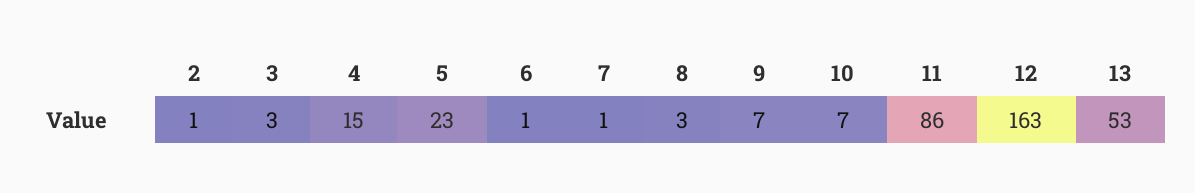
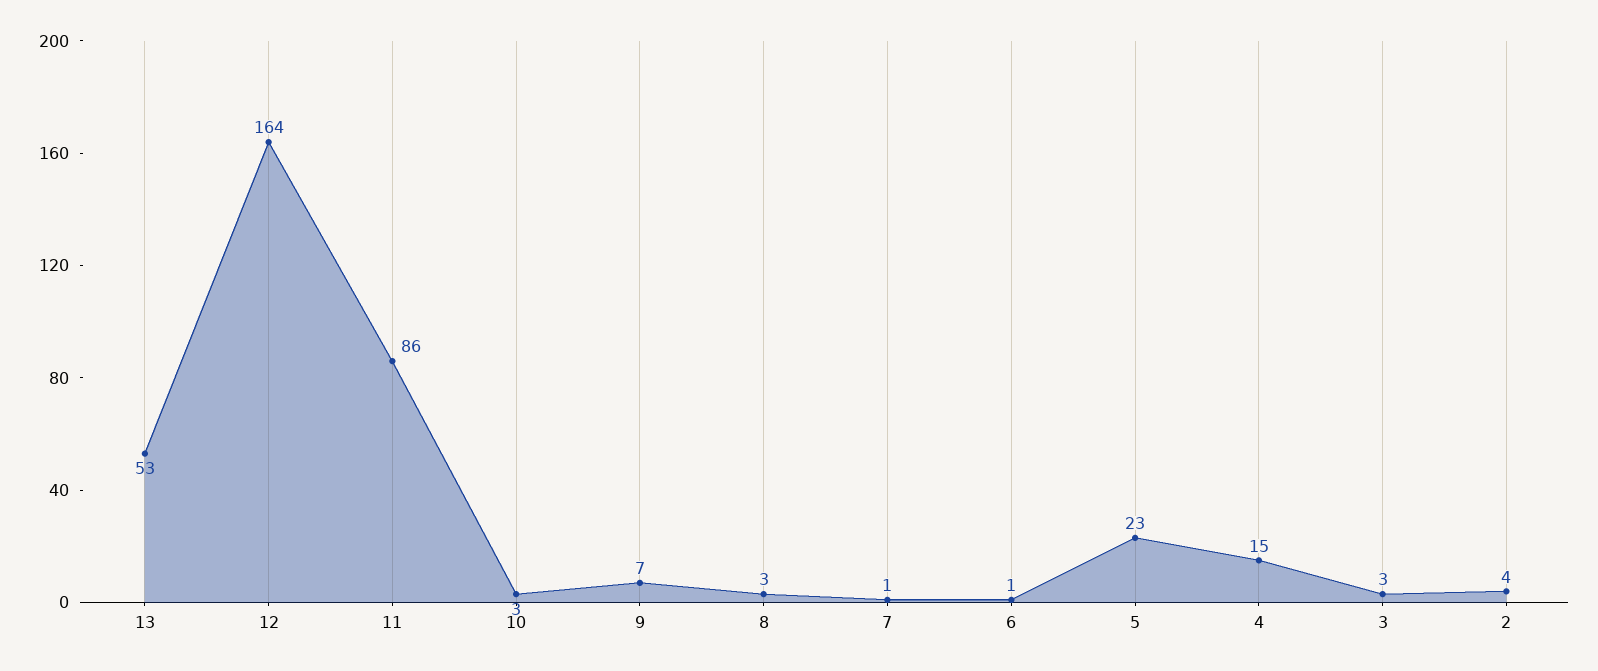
2: 1 -> 4
10: 7 -> 3
12: 163 -> 164

